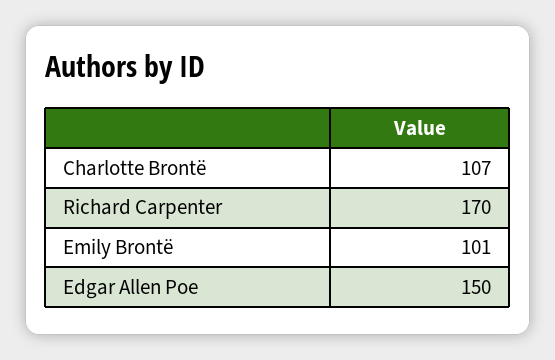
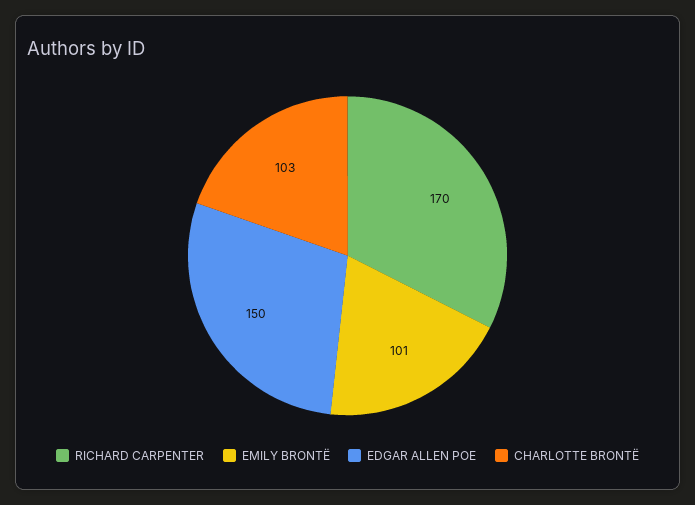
Charlotte Brontë: 107 -> 103

